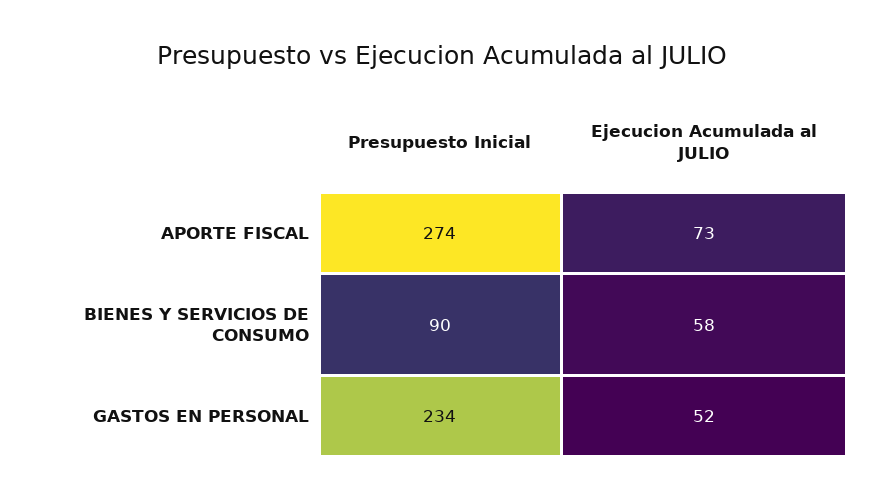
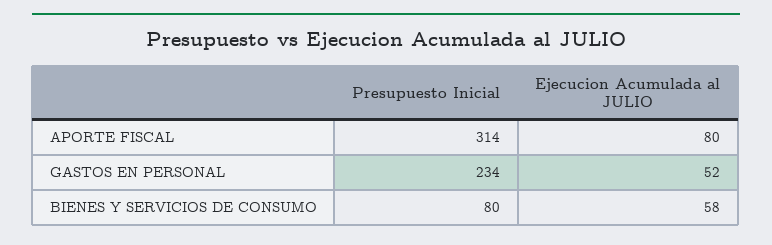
Presupuesto Inicial, APORTE FISCAL: 274 -> 314
Ejecucion Acumulada al JULIO, APORTE FISCAL: 73 -> 80
Presupuesto Inicial, BIENES Y SERVICIOS DE CONSUMO: 90 -> 80

